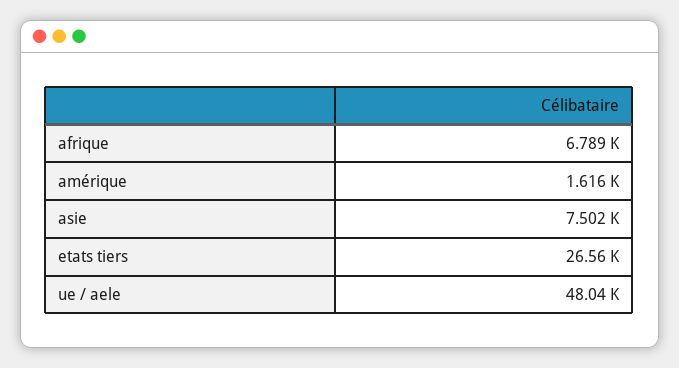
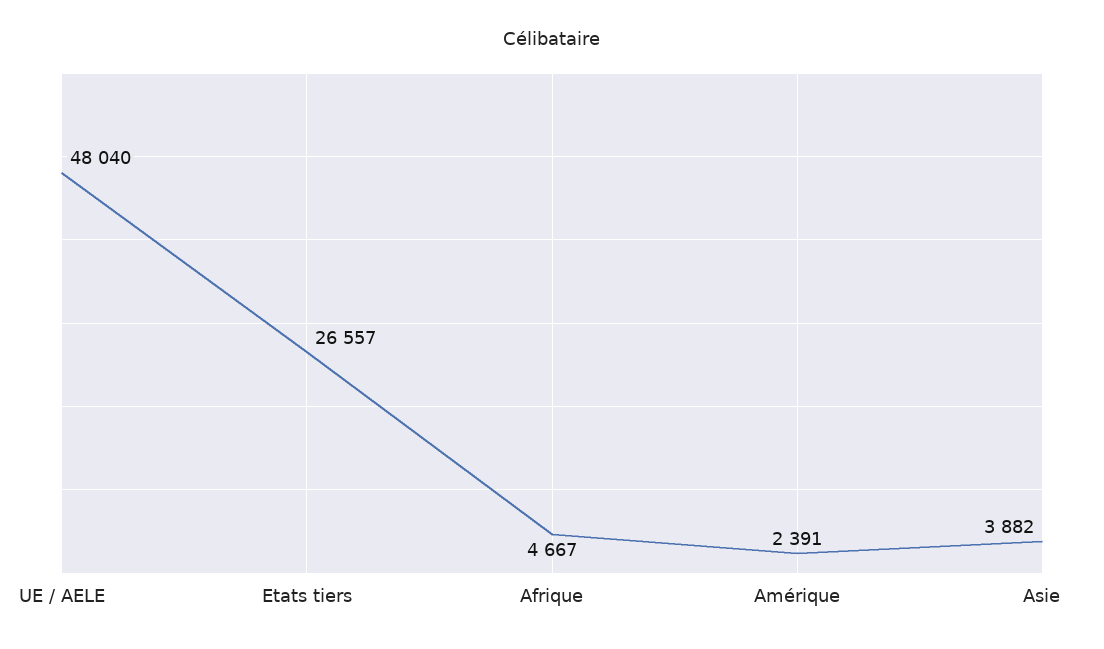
afrique: 6789 -> 4667
amérique: 1616 -> 2391
asie: 7502 -> 3882

